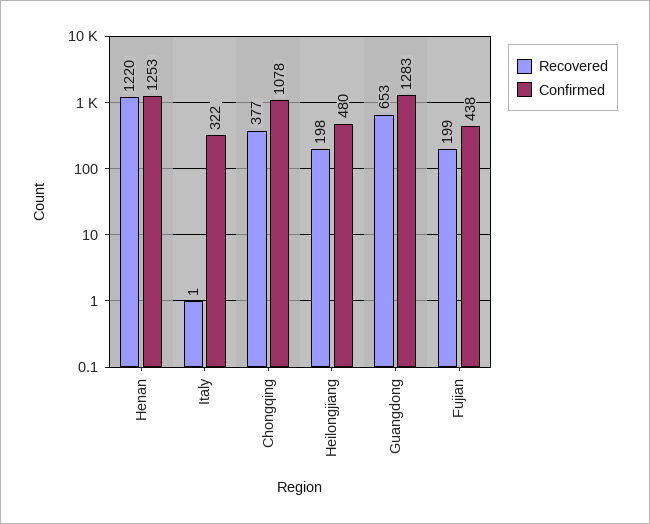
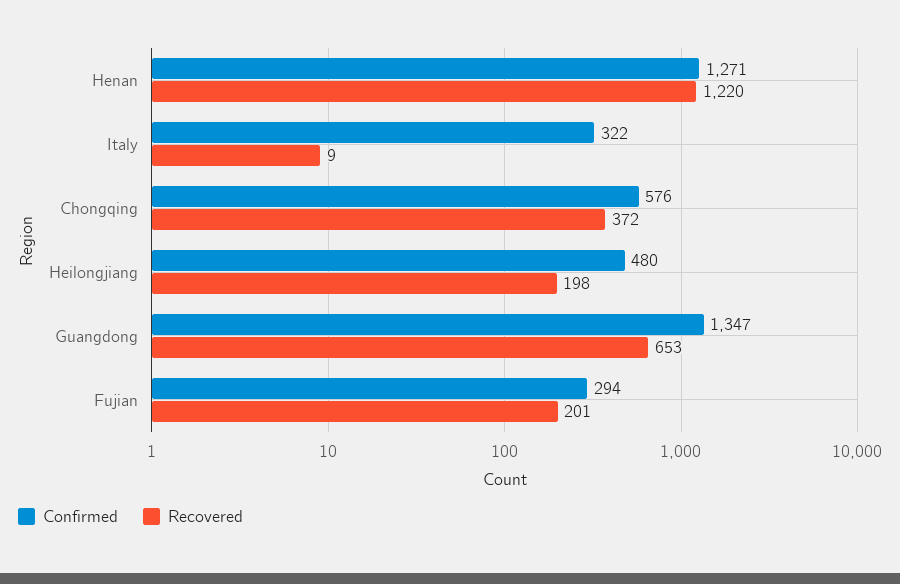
Confirmed, Henan: 1253 -> 1271
Recovered, Italy: 1 -> 9
Recovered, Chongqing: 377 -> 372
Confirmed, Chongqing: 1078 -> 576
Confirmed, Guangdong: 1283 -> 1347
Recovered, Fujian: 199 -> 201
Confirmed, Fujian: 438 -> 294

